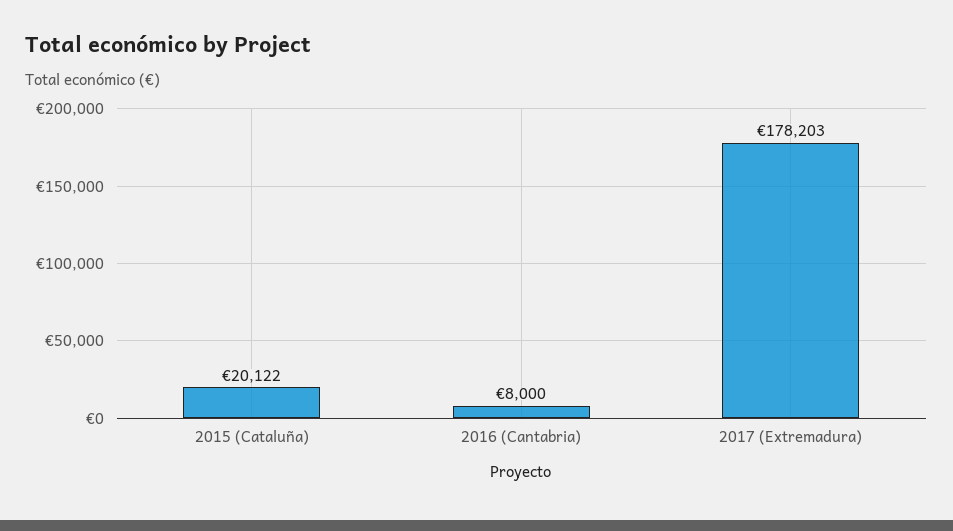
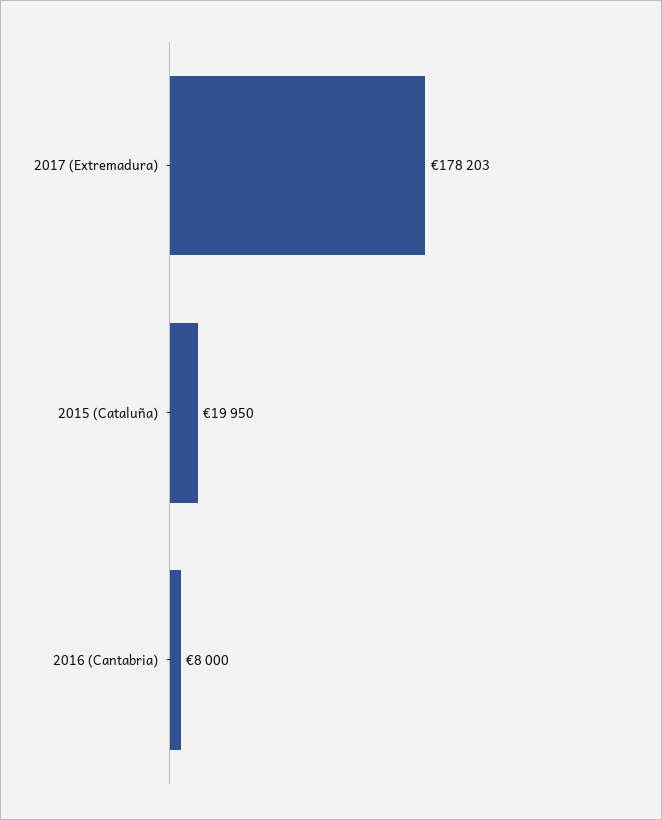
2015 (Cataluña): 20122 -> 19950

